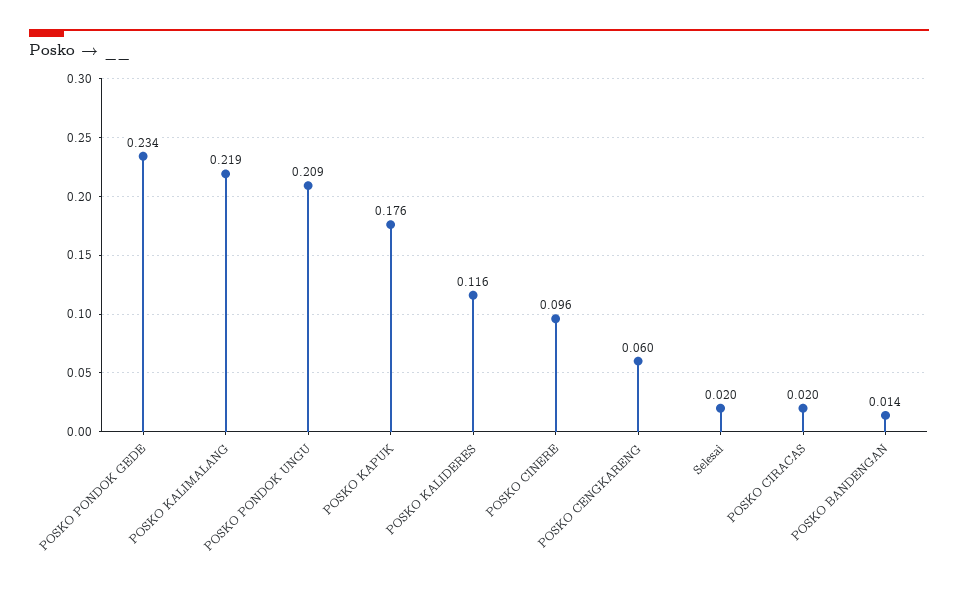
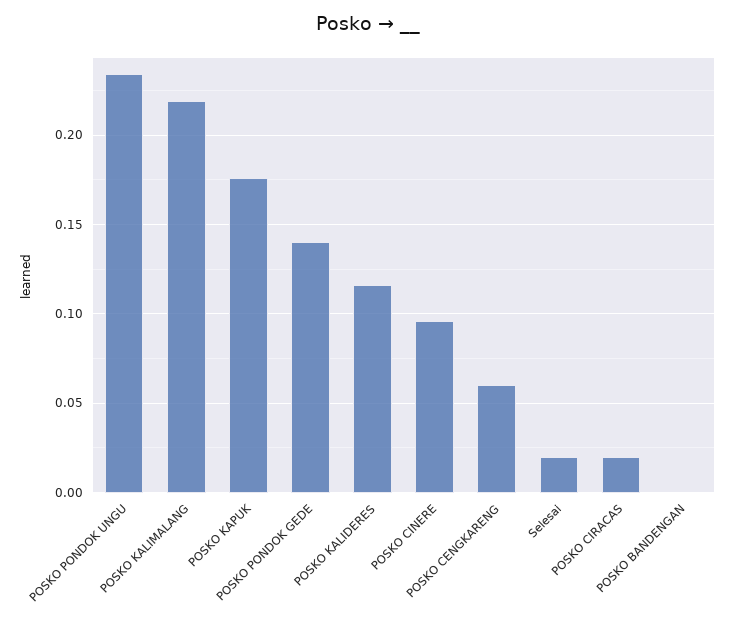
POSKO PONDOK GEDE: 0.234 -> 0.14
POSKO PONDOK UNGU: 0.209 -> 0.235
POSKO BANDENGAN: 0.014 -> 0

